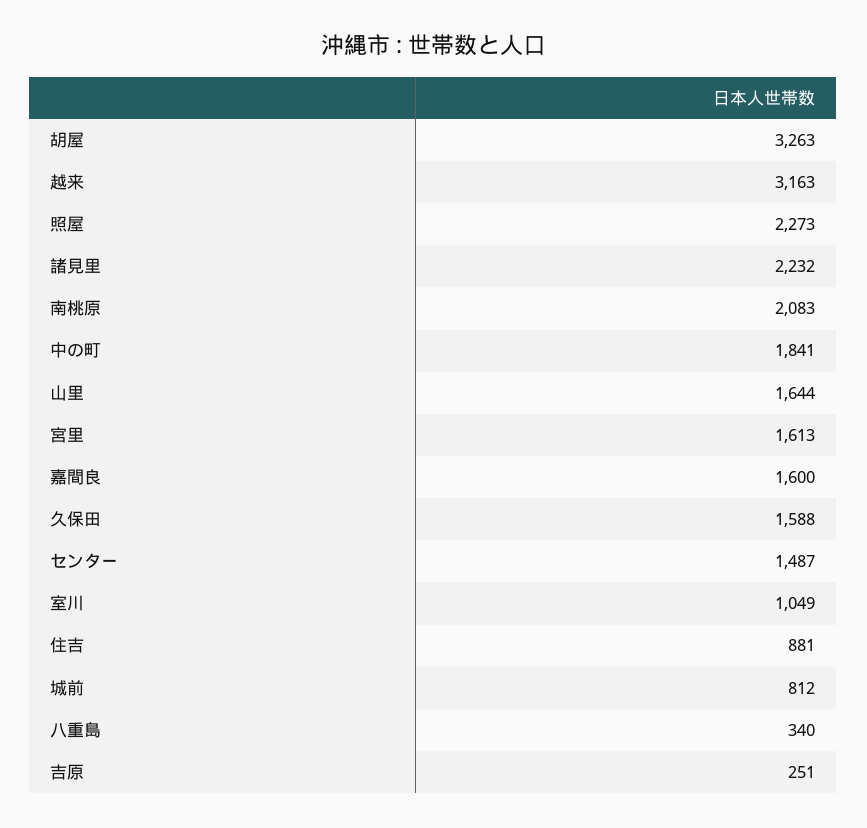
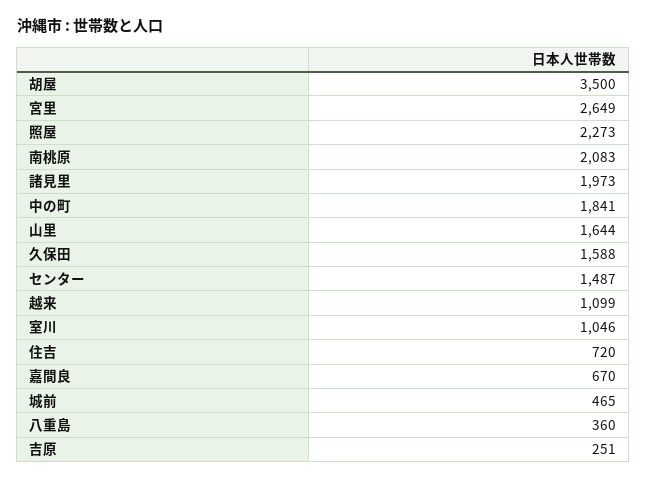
胡屋: 3263 -> 3500
越来: 3163 -> 1099
諸見里: 2232 -> 1973
宮里: 1613 -> 2649
嘉間良: 1600 -> 670
室川: 1049 -> 1046
住吉: 881 -> 720
城前: 812 -> 465
八重島: 340 -> 360

